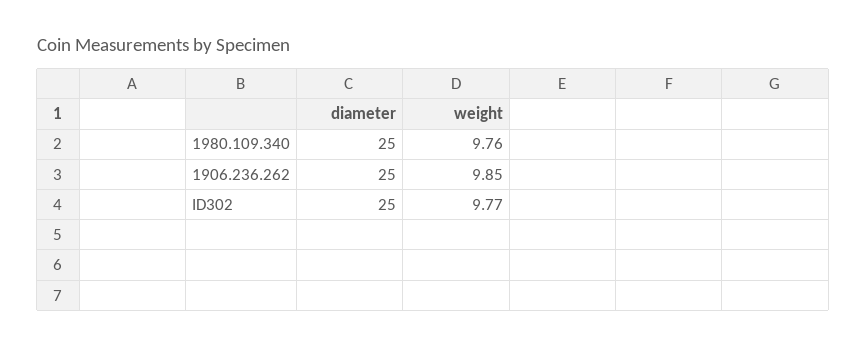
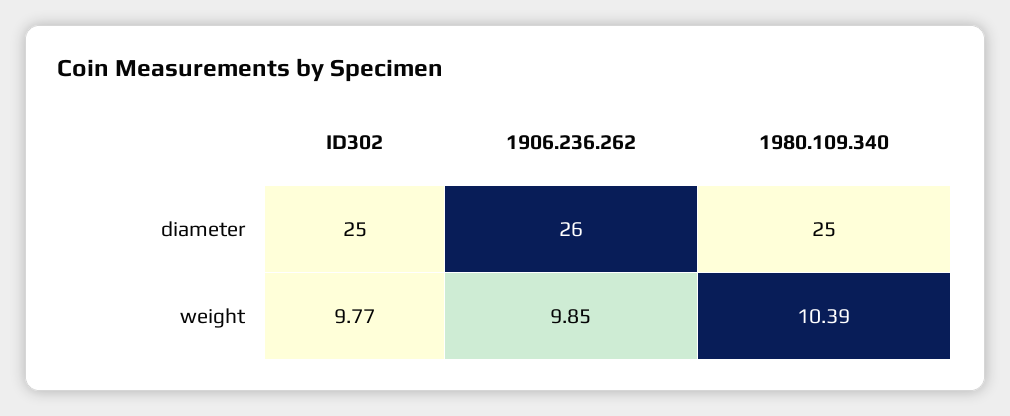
weight, 1980.109.340: 9.76 -> 10.39
diameter, 1906.236.262: 25 -> 26

